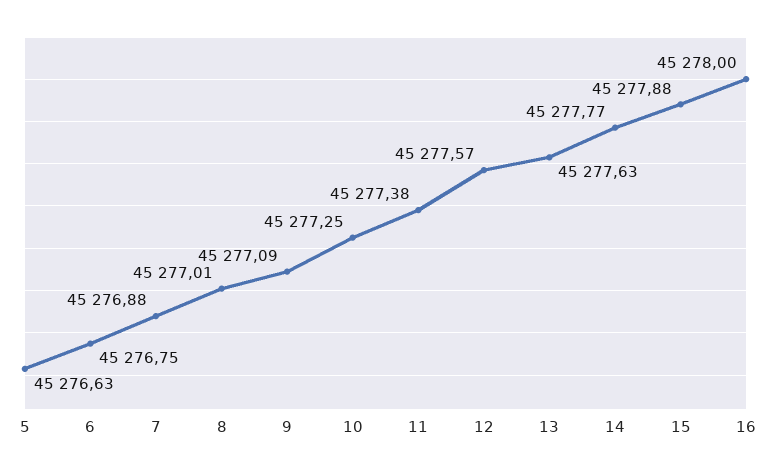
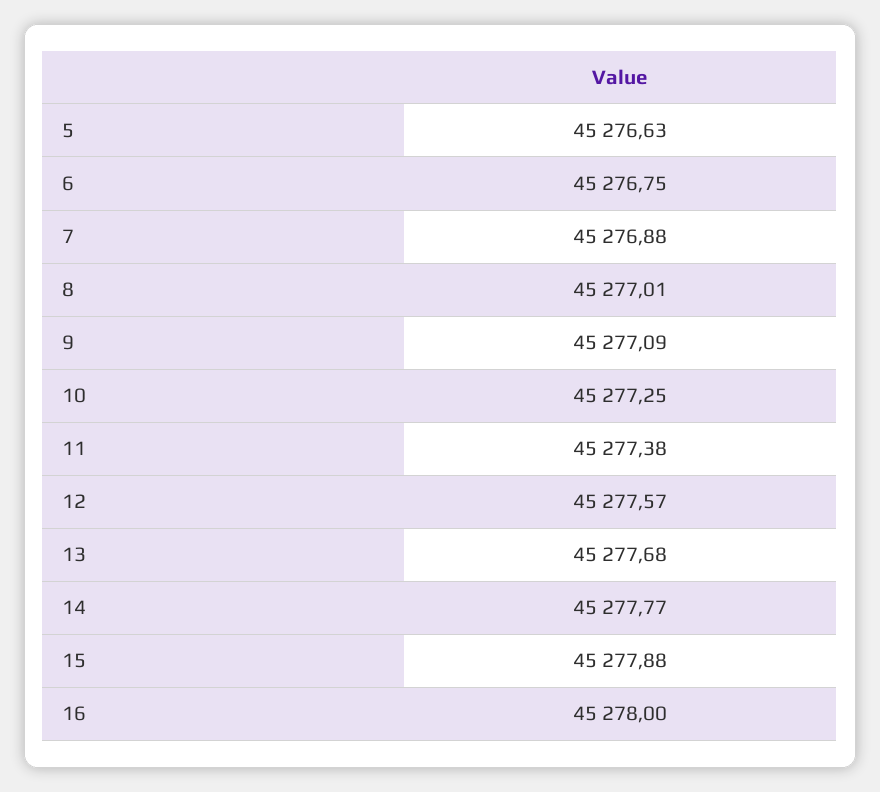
13: 45277.63 -> 45277.68

